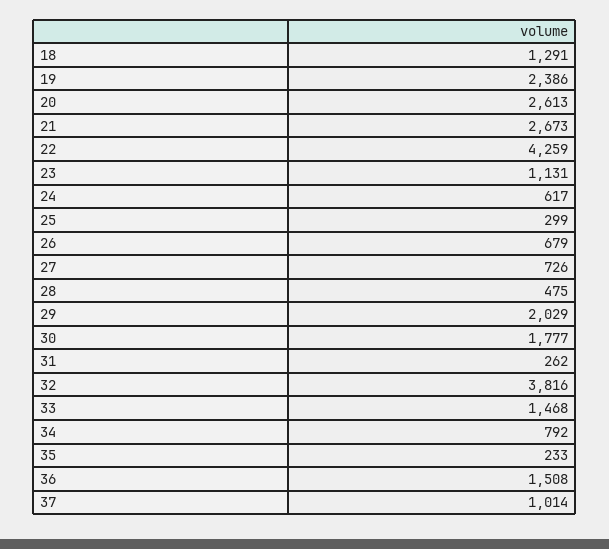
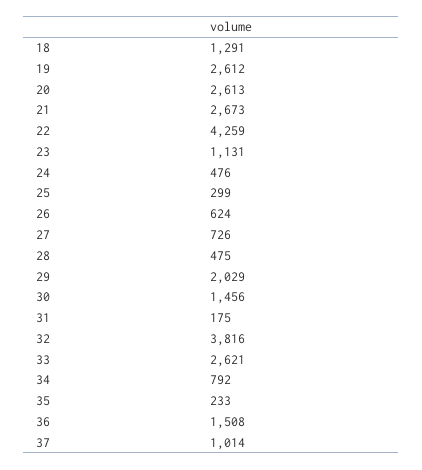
19: 2386 -> 2612
24: 617 -> 476
26: 679 -> 624
30: 1777 -> 1456
31: 262 -> 175
33: 1468 -> 2621

